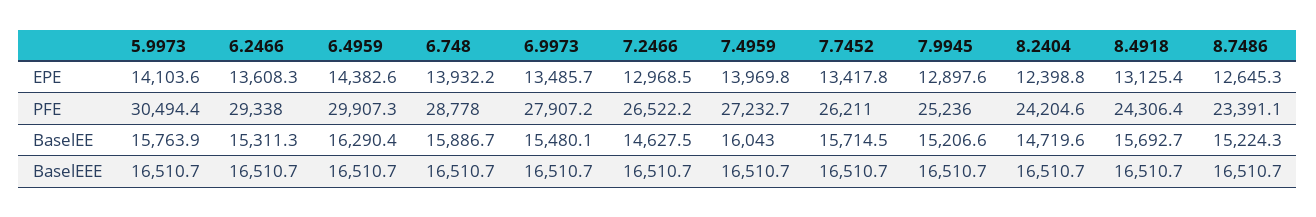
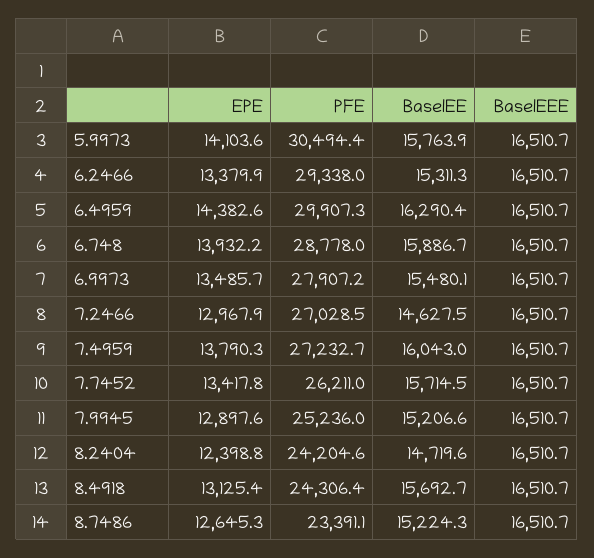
6.2466, EPE: 13608.3 -> 13379.9
7.2466, EPE: 12968.5 -> 12967.9
7.4959, EPE: 13969.8 -> 13790.3
7.2466, PFE: 26522.2 -> 27028.5

